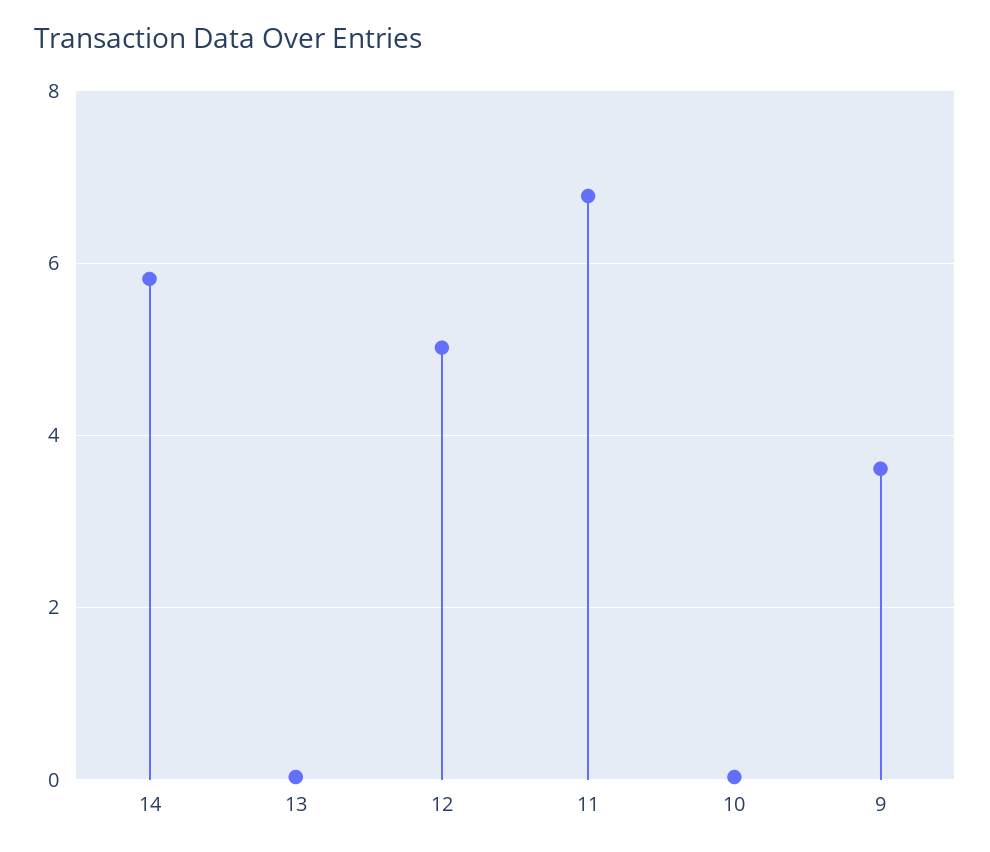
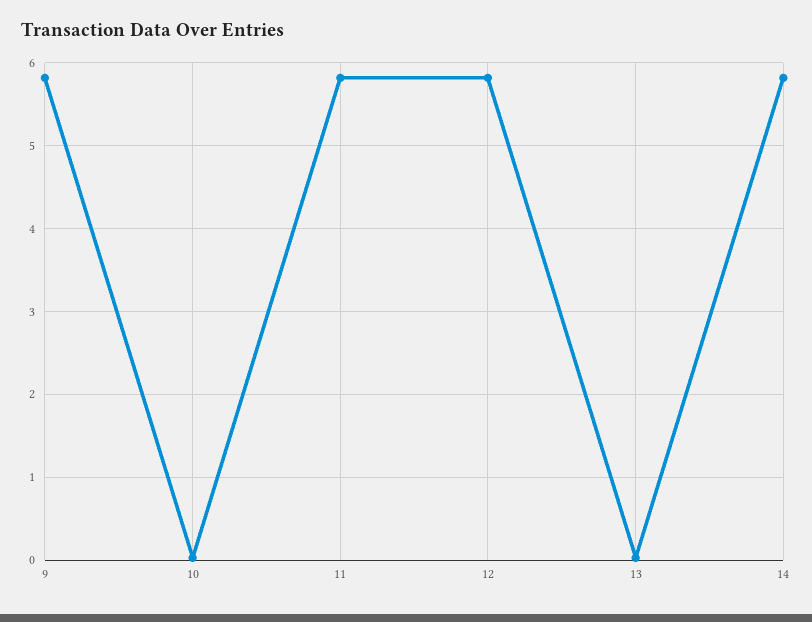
12: 5 -> 5.8
11: 6.8 -> 5.8
9: 3.6 -> 5.8

